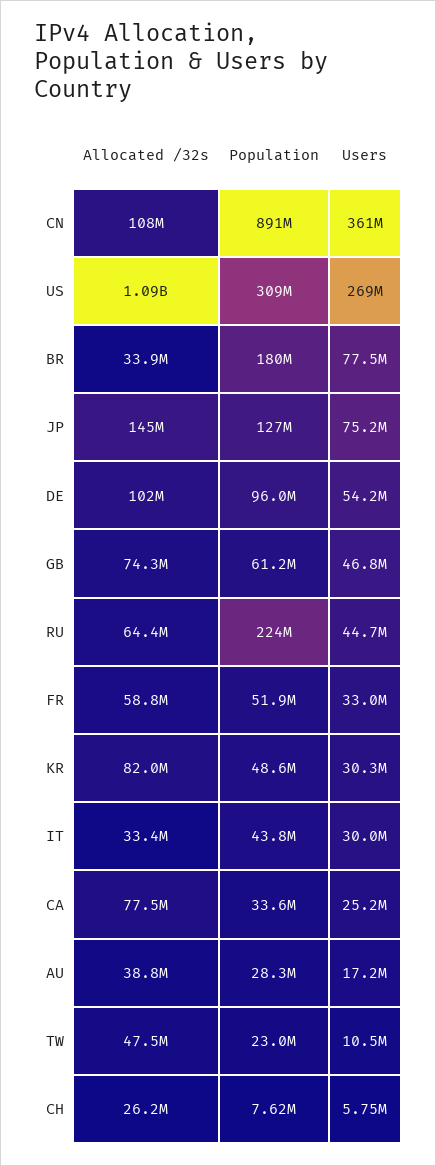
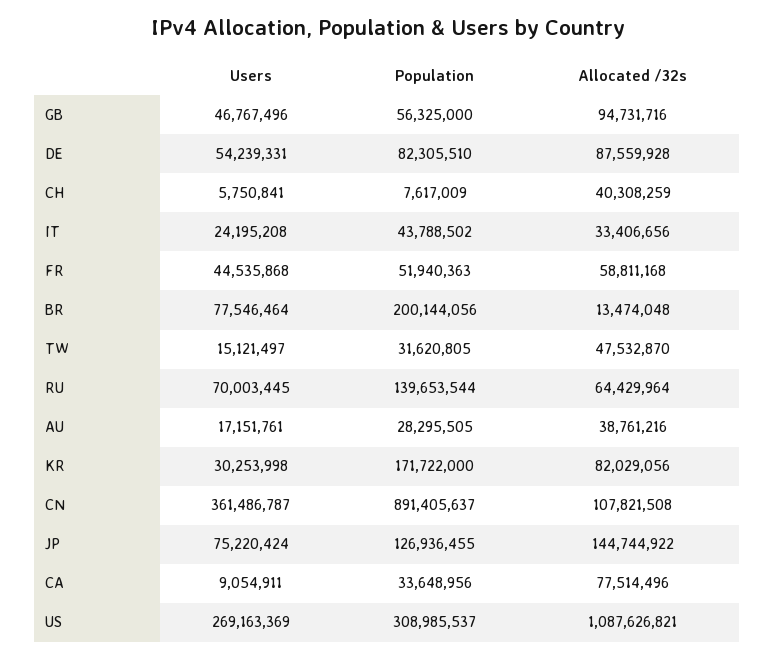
Allocated /32s, BR: 33900000 -> 13474048
Population, BR: 180000000 -> 200144056
Allocated /32s, DE: 102000000 -> 87559928
Population, DE: 96000000 -> 82305510
Allocated /32s, GB: 74300000 -> 94731716
Population, GB: 61200000 -> 56325000
Population, RU: 224000000 -> 139653544
Users, RU: 44700000 -> 70003445
Users, FR: 33000000 -> 44535868
Population, KR: 48600000 -> 171722000
Users, IT: 30000000 -> 24195208
Users, CA: 25200000 -> 9054911
Population, TW: 23000000 -> 31620805
Users, TW: 10500000 -> 15121497
Allocated /32s, CH: 26200000 -> 40308259

